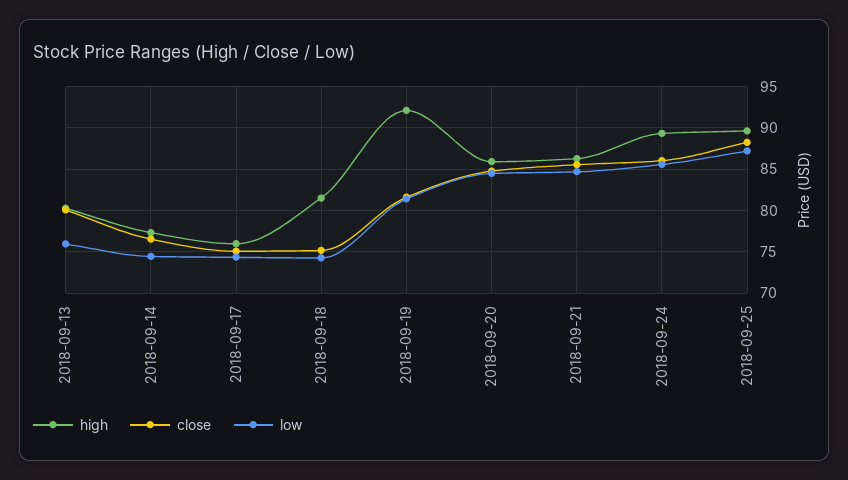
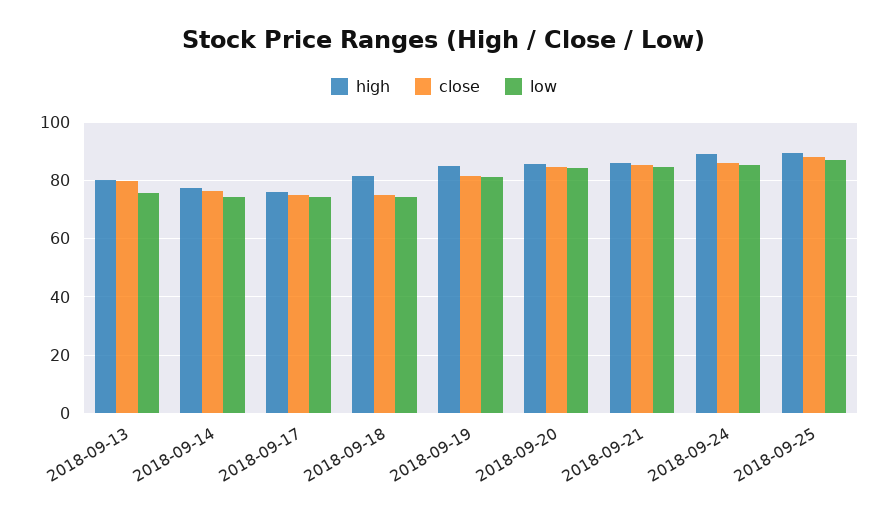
high, 2018-09-19: 92 -> 85

